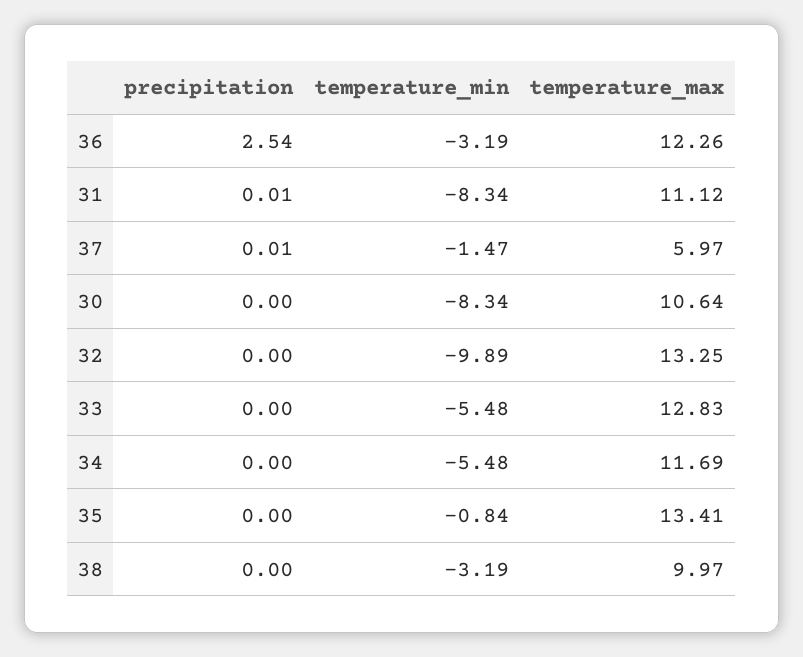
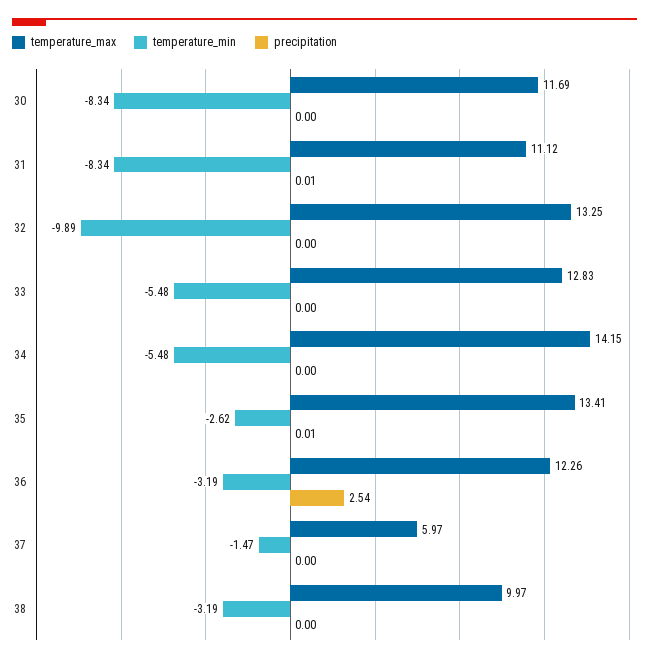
precipitation, 37: 0.01 -> 0
temperature_max, 30: 10.64 -> 11.69
temperature_max, 34: 11.69 -> 14.15
precipitation, 35: 0 -> 0.01
temperature_min, 35: -0.84 -> -2.62

